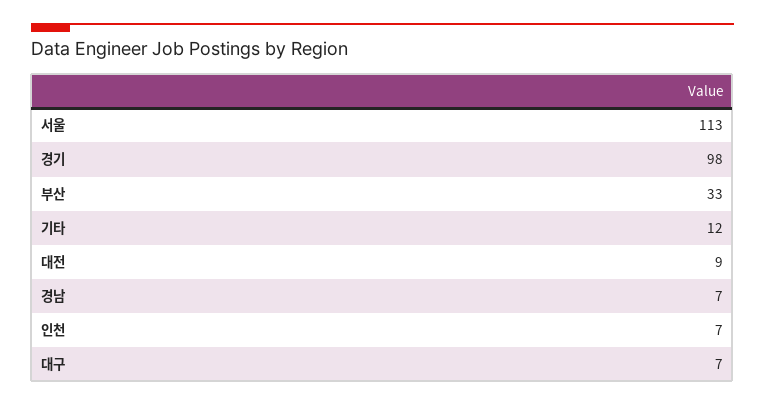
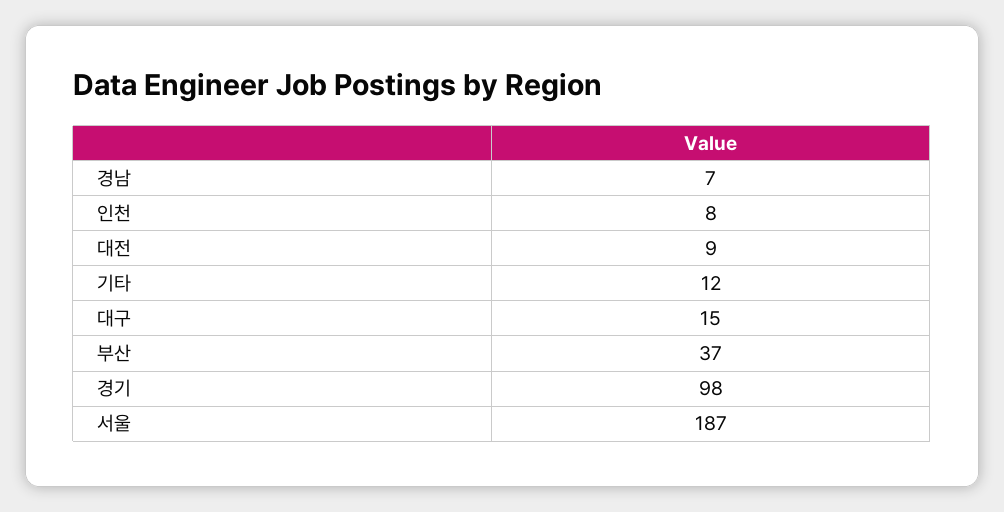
서울: 113 -> 187
부산: 33 -> 37
인천: 7 -> 8
대구: 7 -> 15

